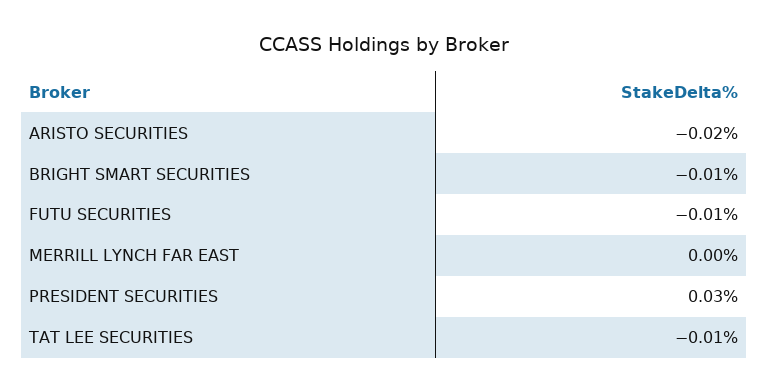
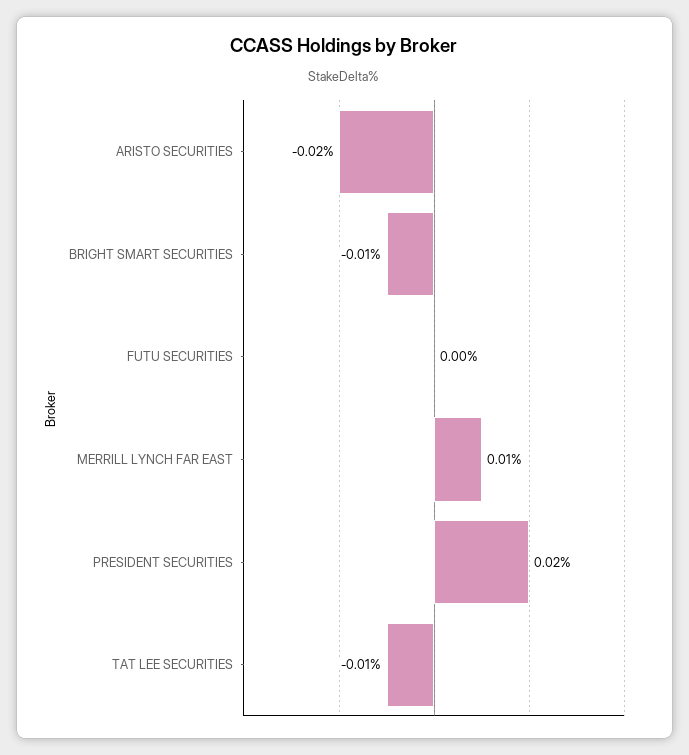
FUTU SECURITIES: -0.01 -> 0
MERRILL LYNCH FAR EAST: 0 -> 0.01
PRESIDENT SECURITIES: 0.03 -> 0.02

